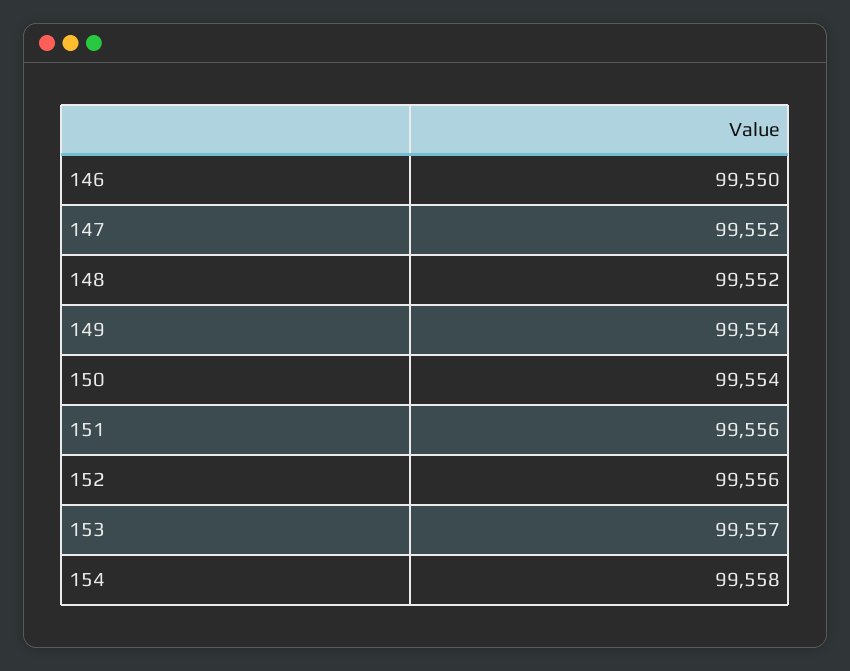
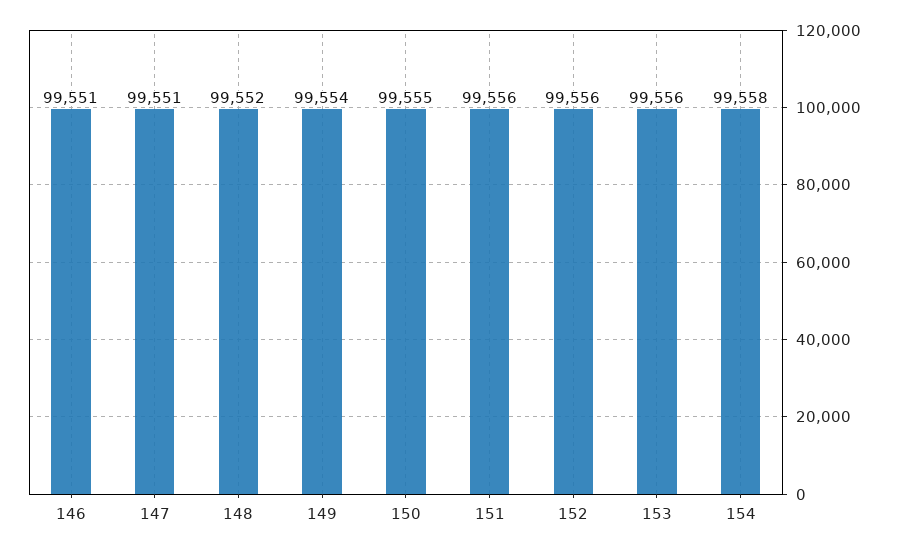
146: 99550 -> 99551
147: 99552 -> 99551
150: 99554 -> 99555
153: 99557 -> 99556

